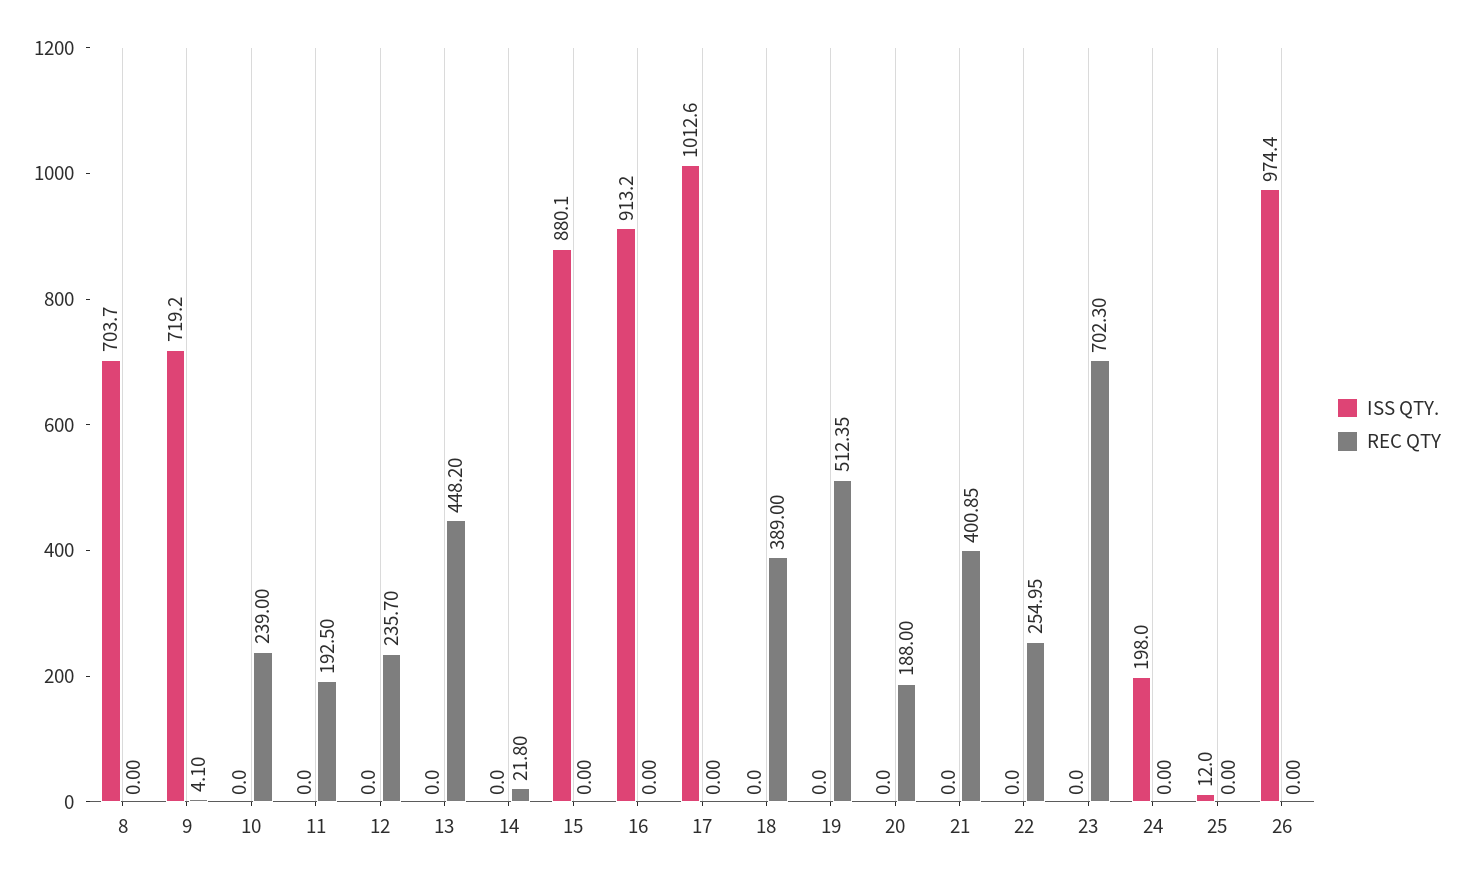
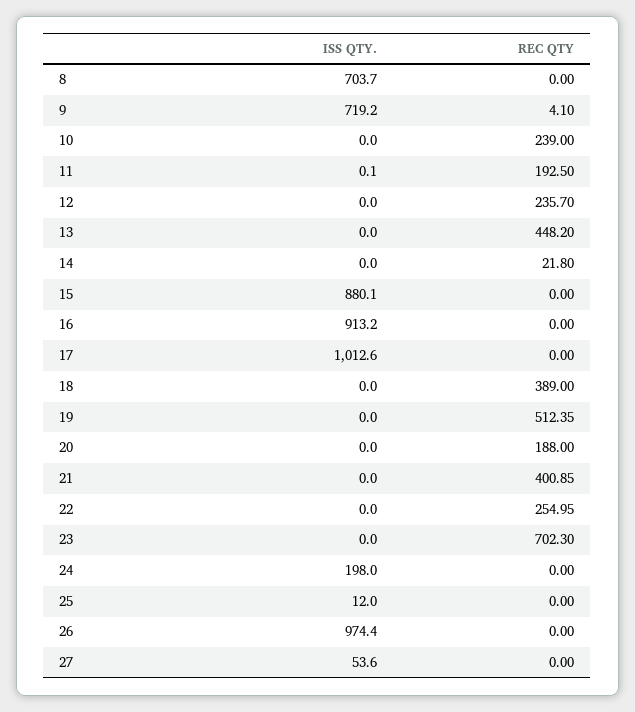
ISS QTY., 11: 0 -> 0.1
ISS QTY., 27: none -> 53.6
REC QTY, 27: none -> 0

